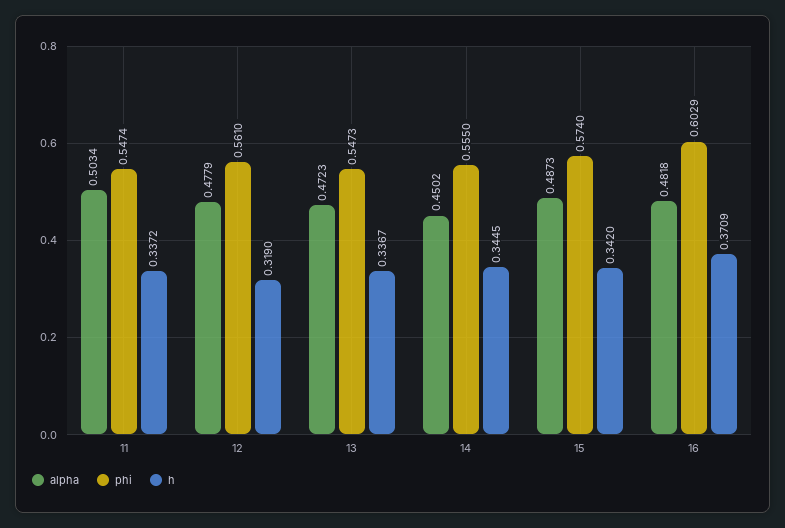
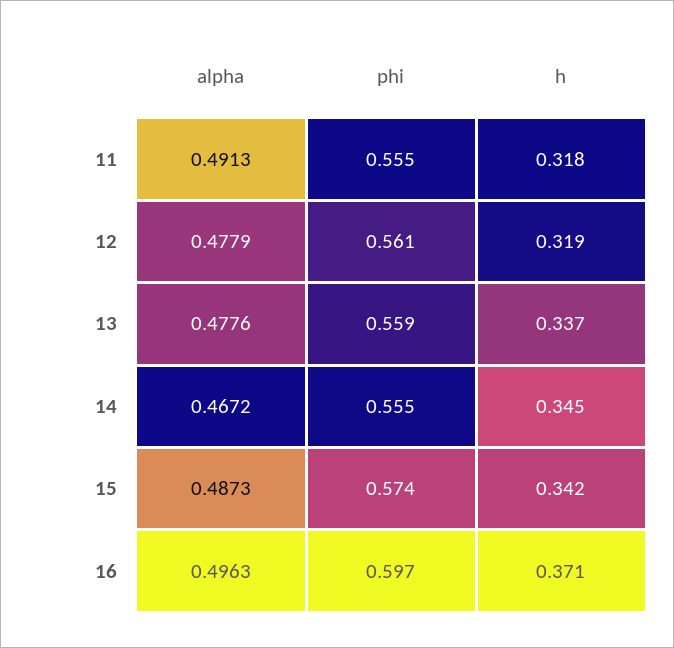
alpha, 11: 0.5034 -> 0.4913
phi, 11: 0.5474 -> 0.555
h, 11: 0.3372 -> 0.318
alpha, 13: 0.4723 -> 0.4776
phi, 13: 0.5473 -> 0.559
alpha, 14: 0.4502 -> 0.4672
alpha, 16: 0.4818 -> 0.4963
phi, 16: 0.6029 -> 0.597

